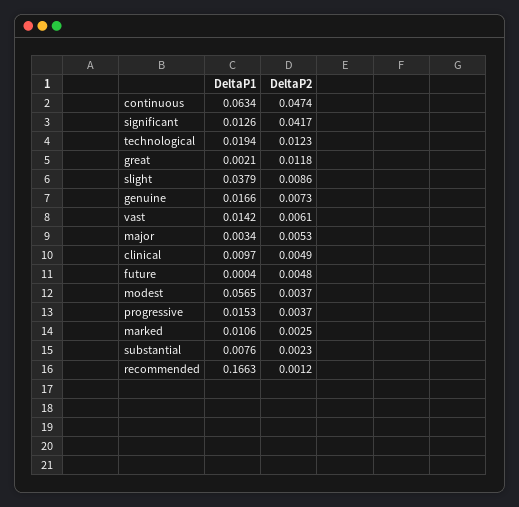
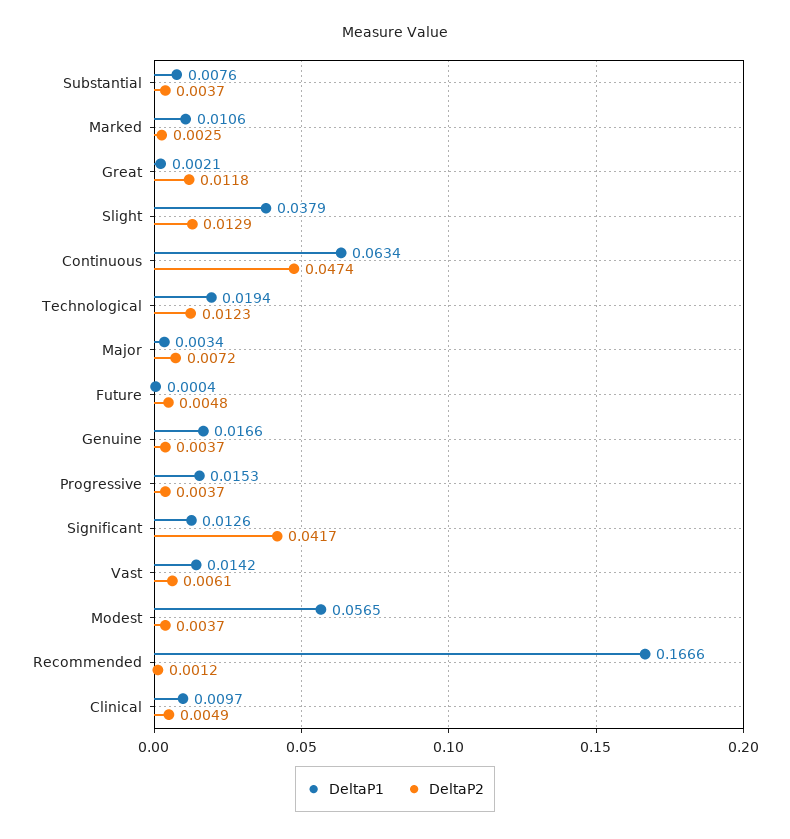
DeltaP2, slight: 0.0086 -> 0.0129
DeltaP2, genuine: 0.0073 -> 0.0037
DeltaP2, major: 0.0053 -> 0.0072
DeltaP2, substantial: 0.0023 -> 0.0037
DeltaP1, recommended: 0.1663 -> 0.1666

